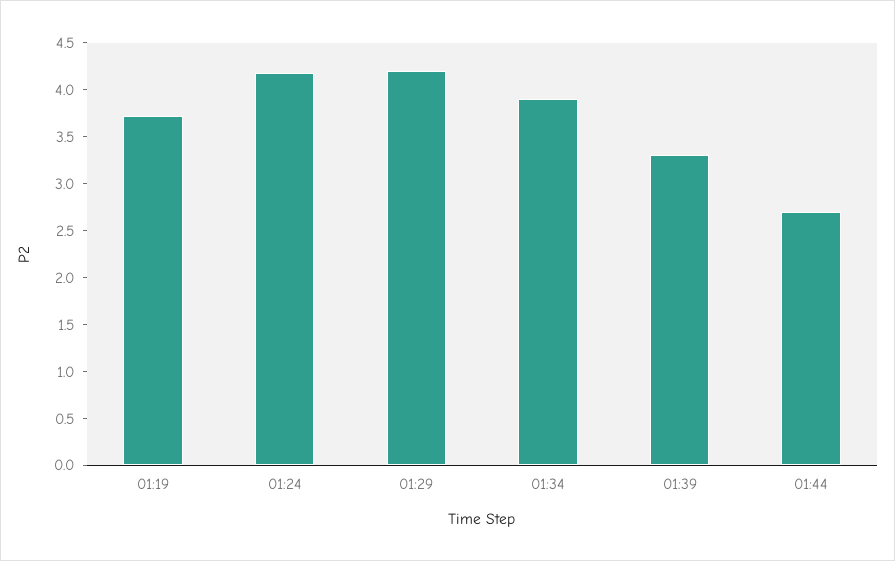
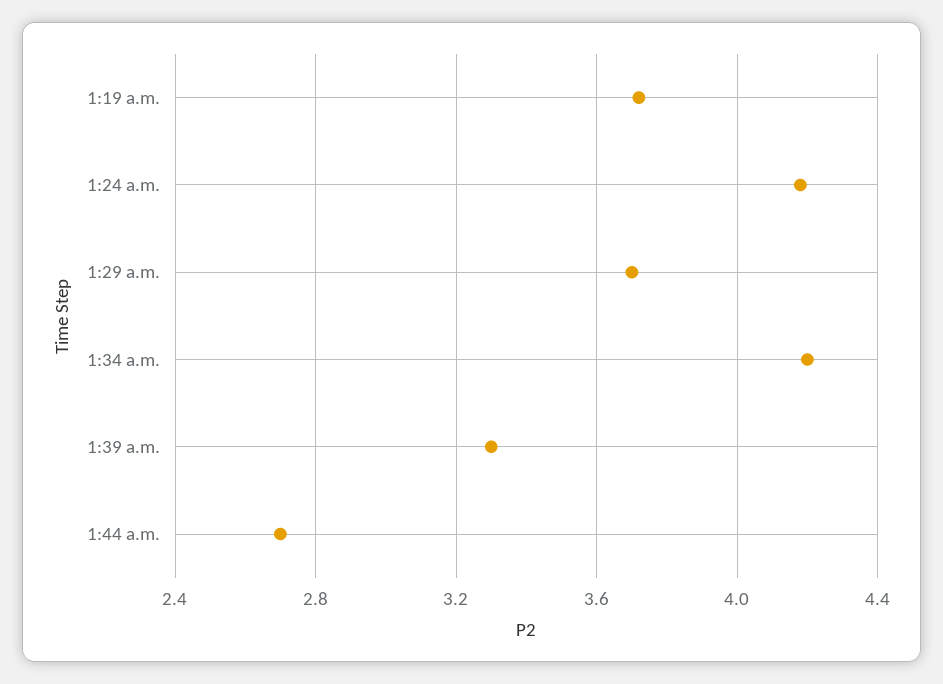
01:29: 4.2 -> 3.7
01:34: 3.9 -> 4.2

